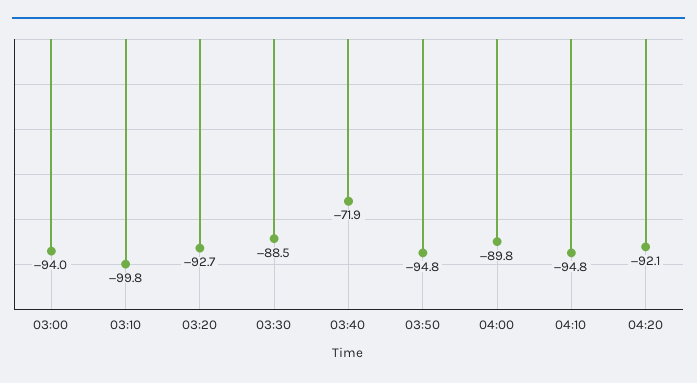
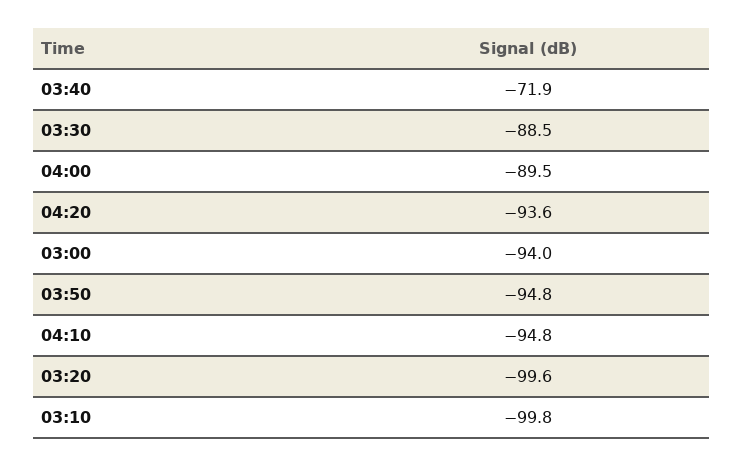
03:20: -92.7 -> -99.6
04:00: -89.8 -> -89.5
04:20: -92.1 -> -93.6

